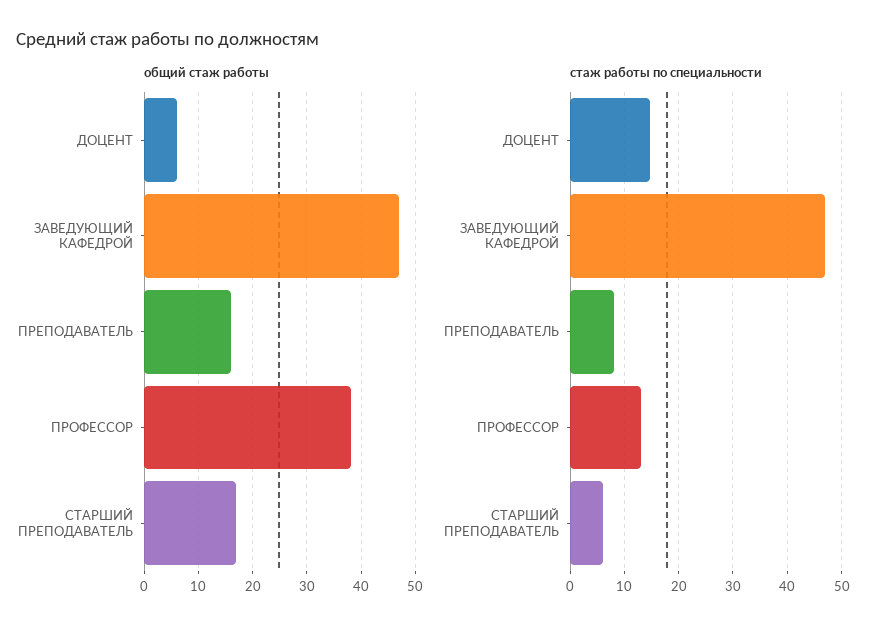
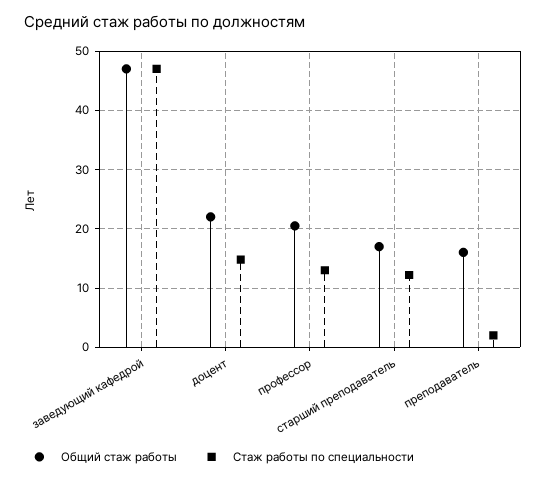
общий стаж работы, ДОЦЕНТ: 6 -> 22
общий стаж работы, ПРОФЕССОР: 38 -> 20
стаж работы по специальности, ПРЕПОДАВАТЕЛЬ: 8 -> 2
стаж работы по специальности, СТАРШИЙ ПРЕПОДАВАТЕЛЬ: 6 -> 12

